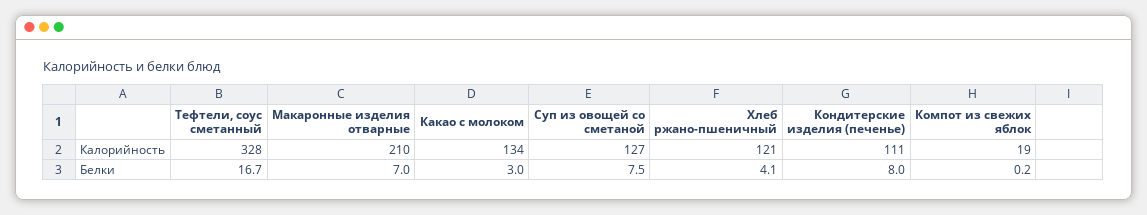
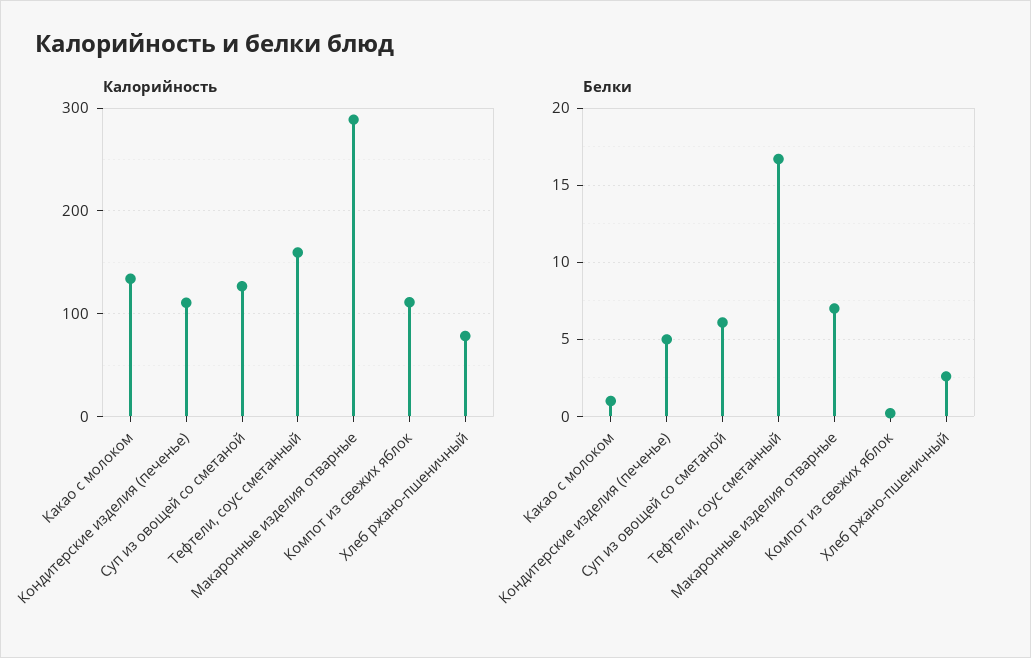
Калорийность, Тефтели, соус сметанный: 328 -> 160
Калорийность, Макаронные изделия отварные: 210 -> 290
Калорийность, Хлеб ржано-пшеничный: 121 -> 80
Калорийность, Компот из свежих яблок: 19 -> 110
Белки, Какао с молоком: 3 -> 1
Белки, Суп из овощей со сметаной: 7.5 -> 6
Белки, Хлеб ржано-пшеничный: 4.1 -> 2.5
Белки, Кондитерские изделия (печенье): 8 -> 5

